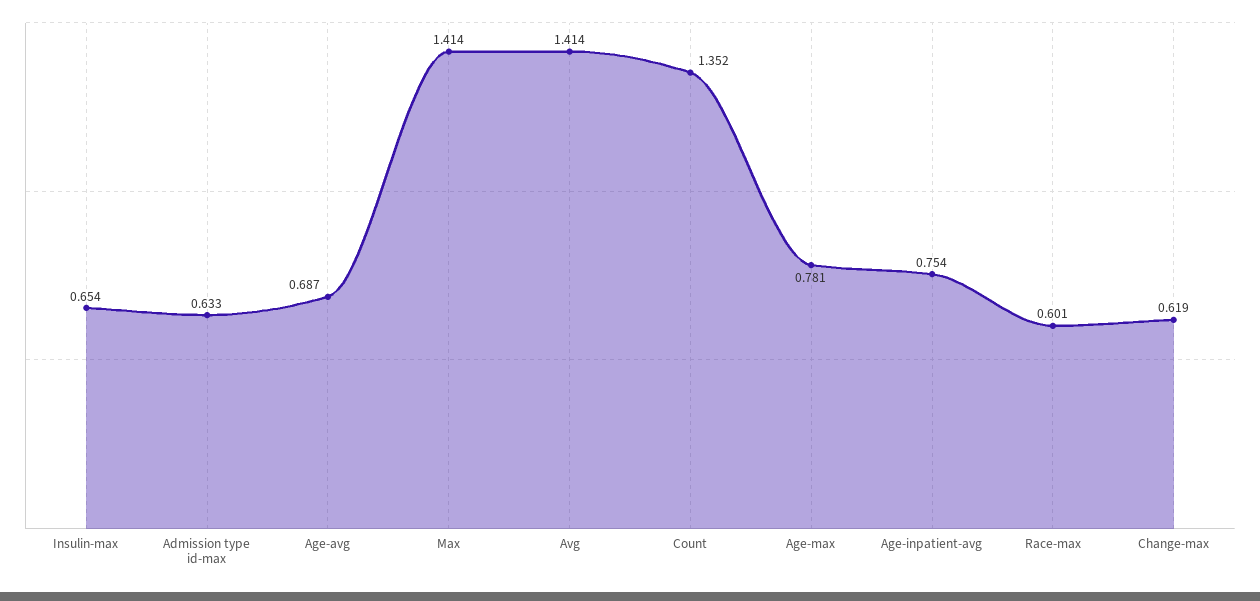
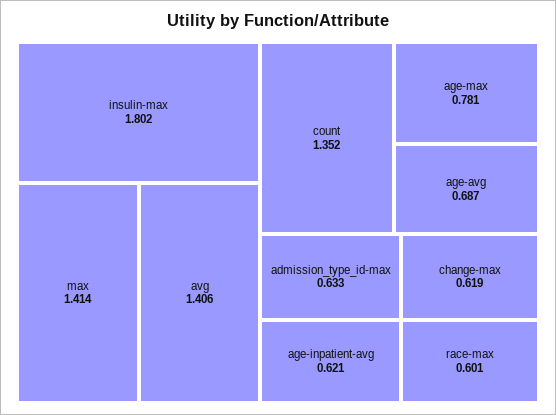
Insulin-max: 0.654 -> 1.802
Avg: 1.414 -> 1.406
Age-inpatient-avg: 0.754 -> 0.621

